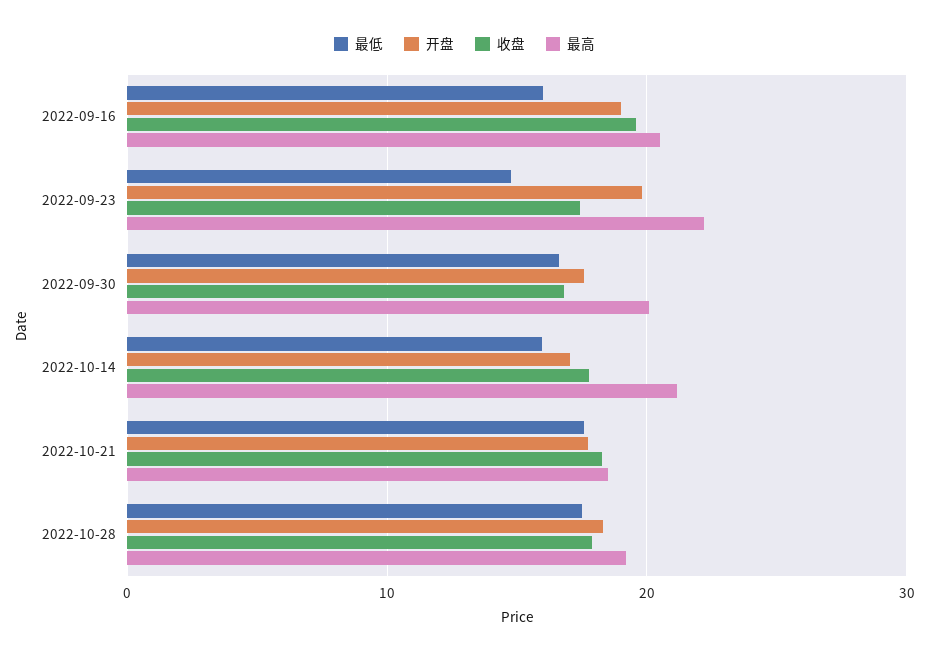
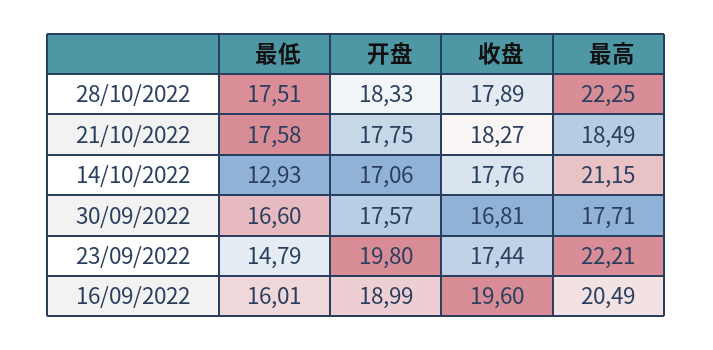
最高, 2022-09-30: 20 -> 17.71
最低, 2022-10-14: 16 -> 12.93
最高, 2022-10-28: 19 -> 22.25

